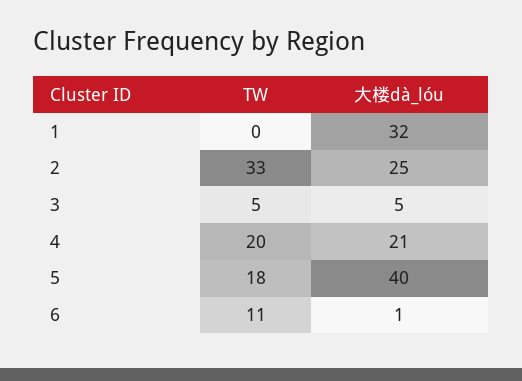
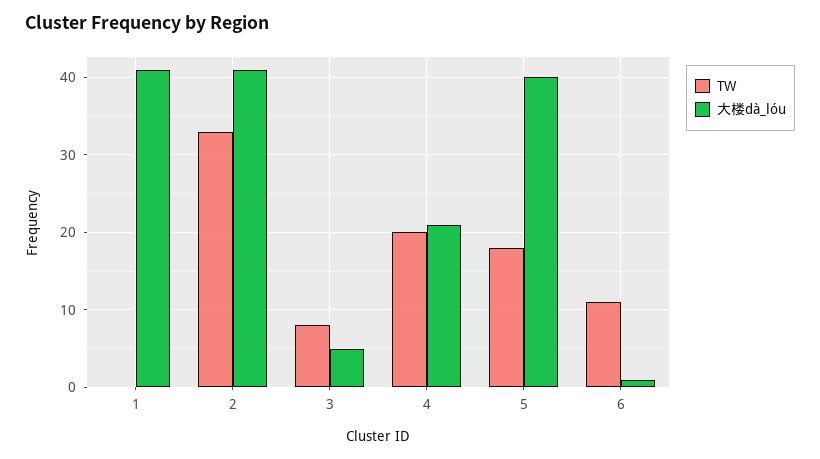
大楼dà_lóu, 1: 32 -> 41
大楼dà_lóu, 2: 25 -> 41
TW, 3: 5 -> 8

